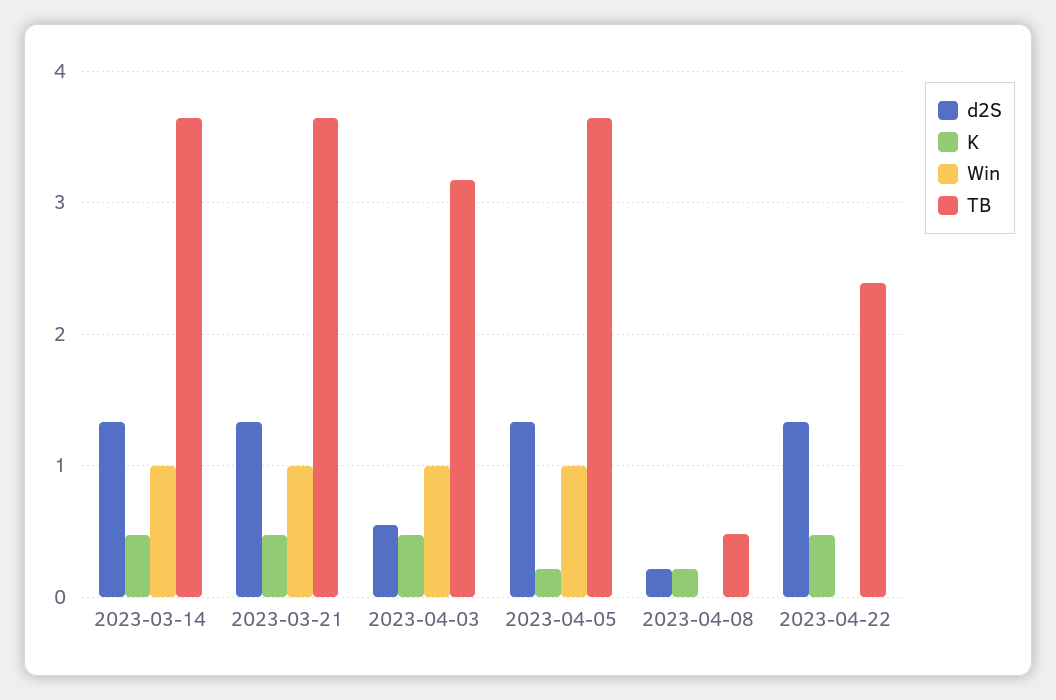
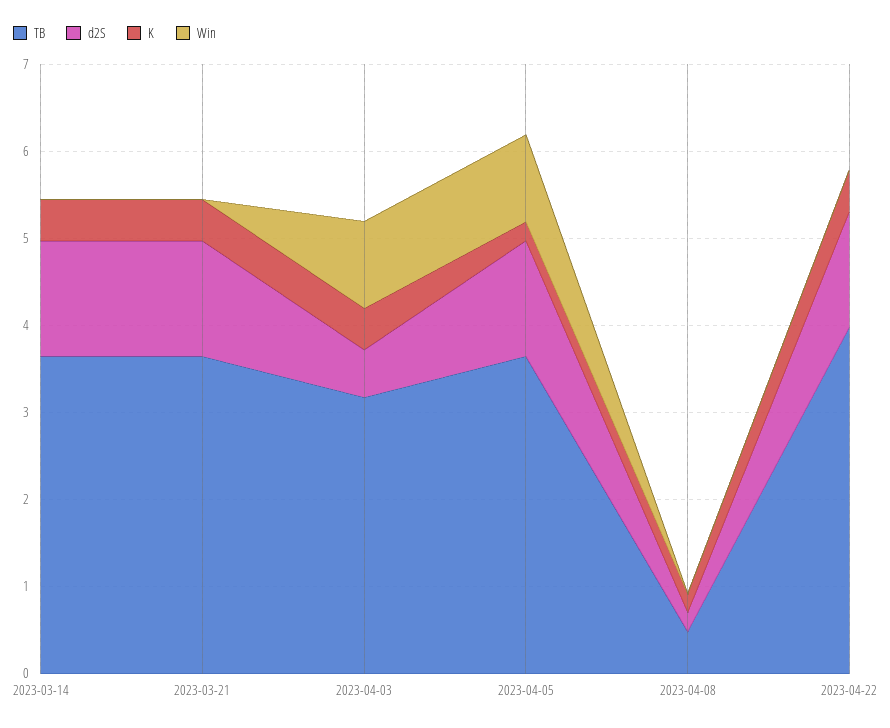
Win, 2023-03-14: 1 -> 0
Win, 2023-03-21: 1 -> 0
TB, 2023-04-22: 2.4 -> 4

